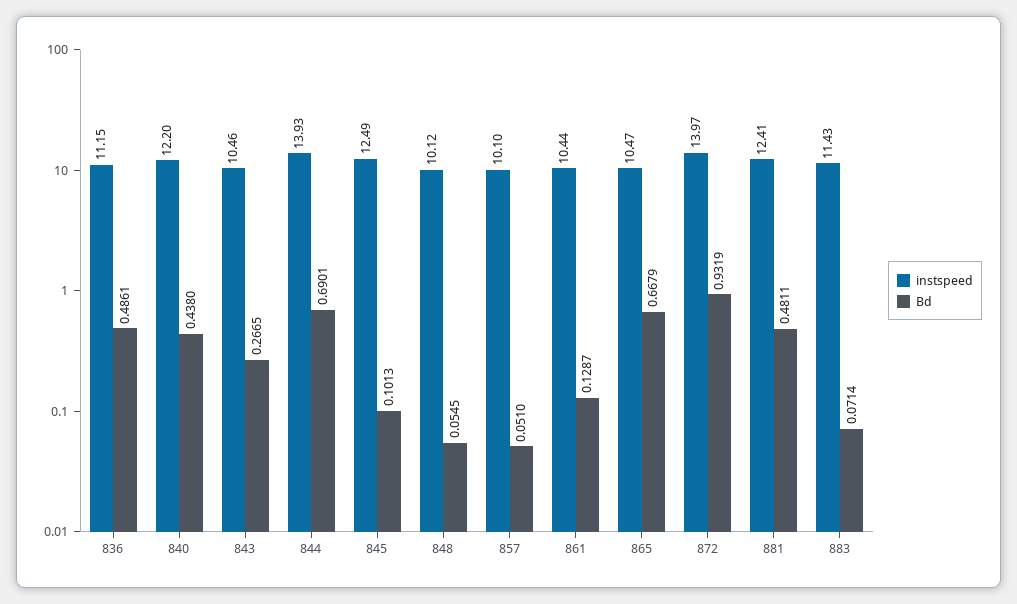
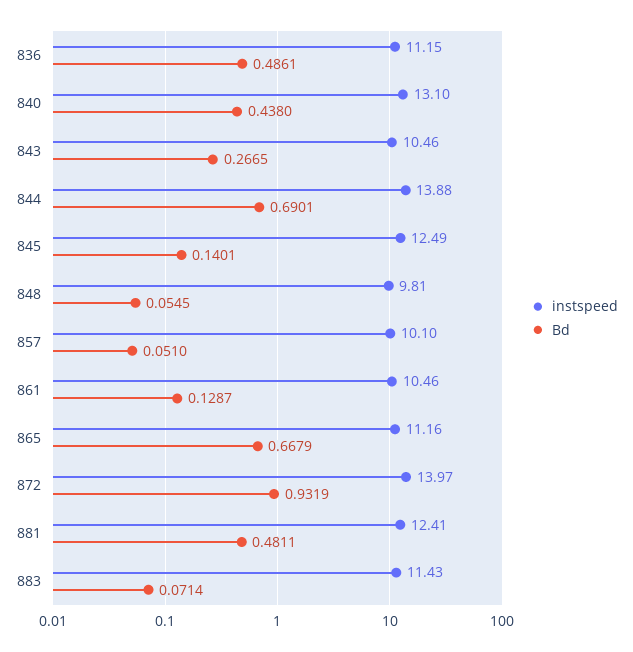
instspeed, 840: 12.2 -> 13.1
instspeed, 844: 13.93 -> 13.88
Bd, 845: 0.1013 -> 0.1401
instspeed, 848: 10.12 -> 9.81
instspeed, 861: 10.44 -> 10.46
instspeed, 865: 10.47 -> 11.16

